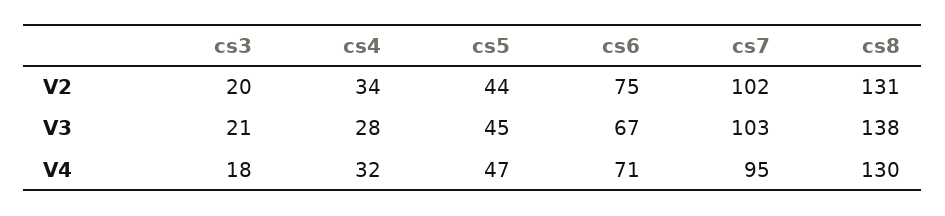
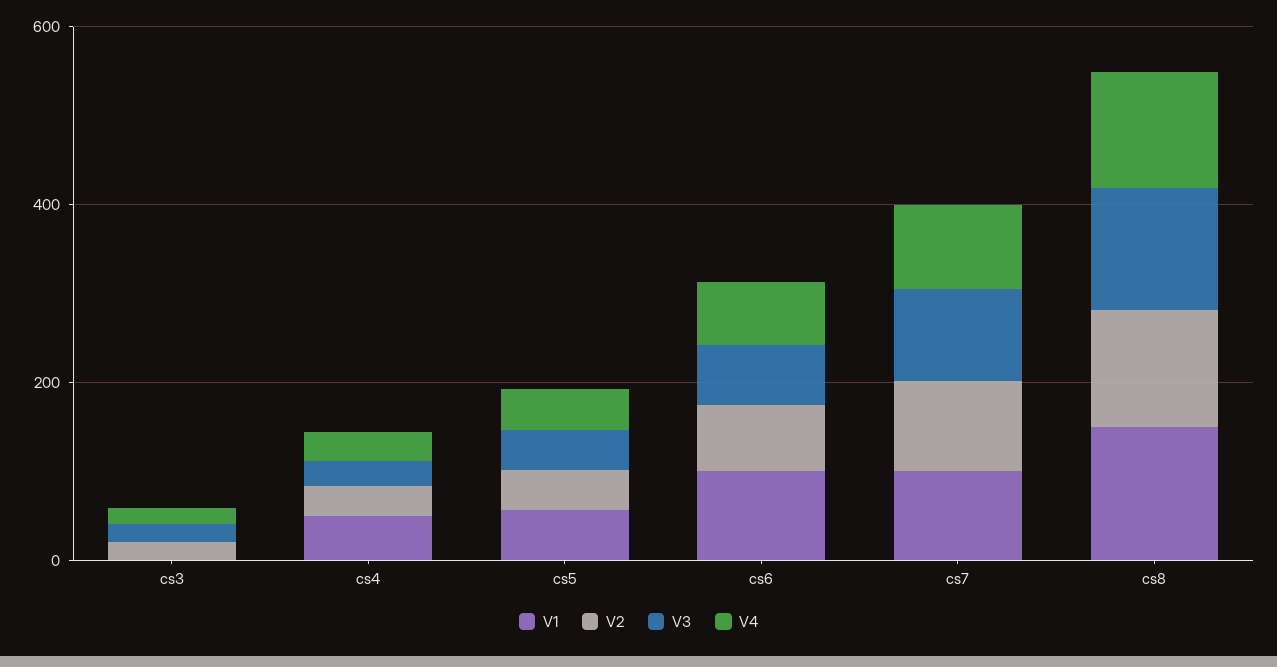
V1, cs3: none -> 0
V1, cs4: none -> 50
V1, cs5: none -> 50
V1, cs6: none -> 100
V1, cs7: none -> 100
V1, cs8: none -> 150

